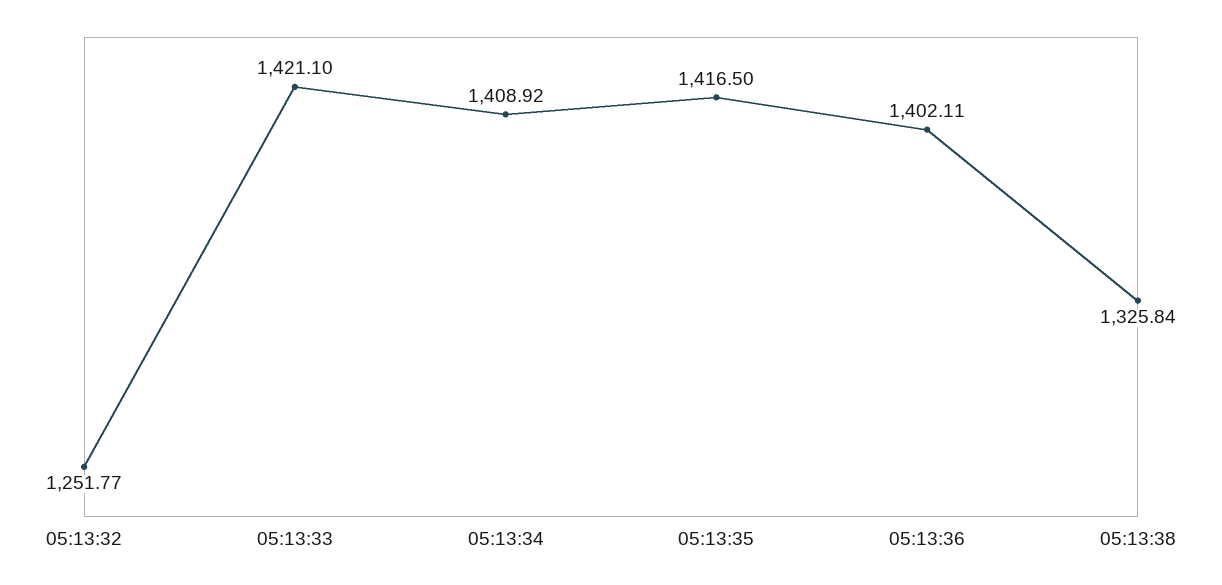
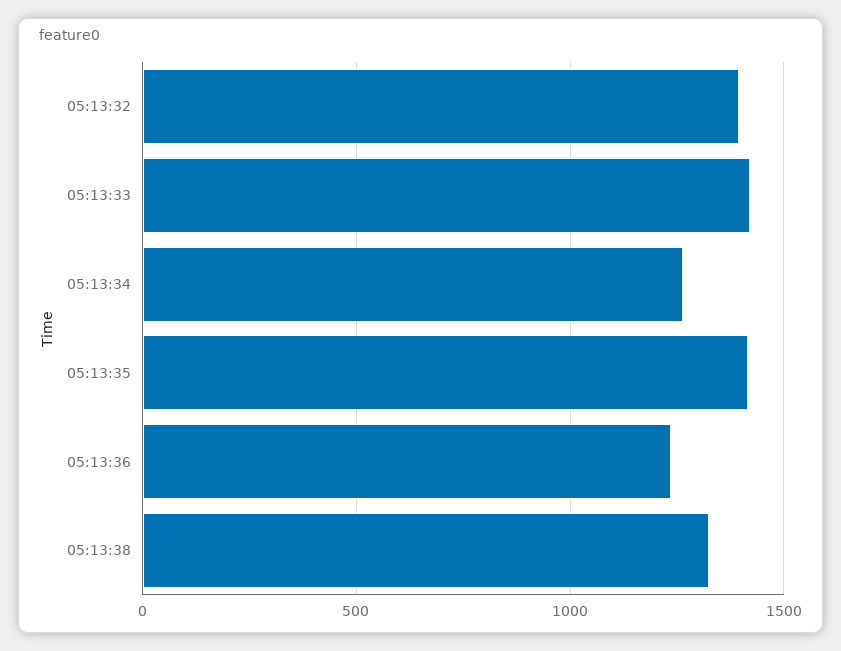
05:13:32: 1251.77 -> 1400
05:13:34: 1408.92 -> 1250
05:13:36: 1402.11 -> 1250

